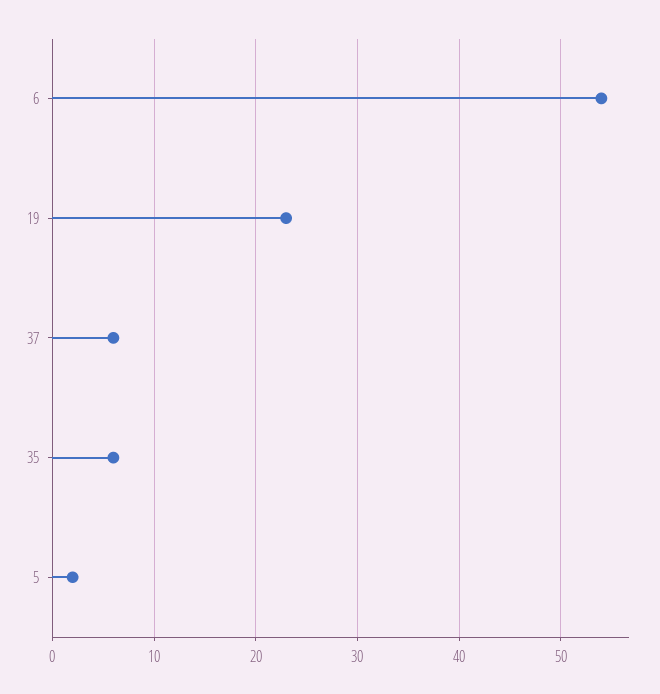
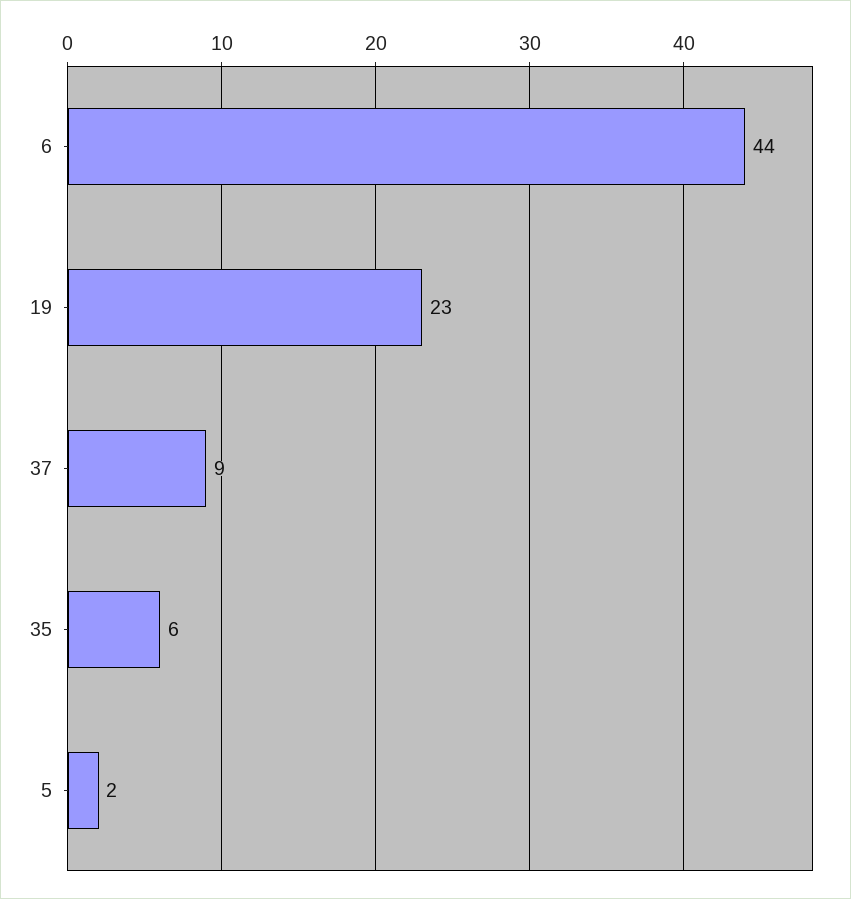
6: 54 -> 44
37: 6 -> 9

